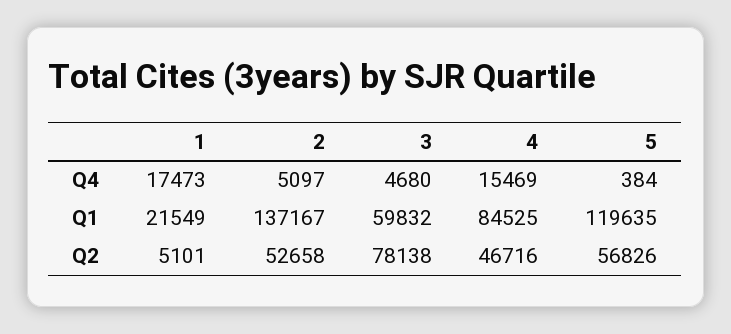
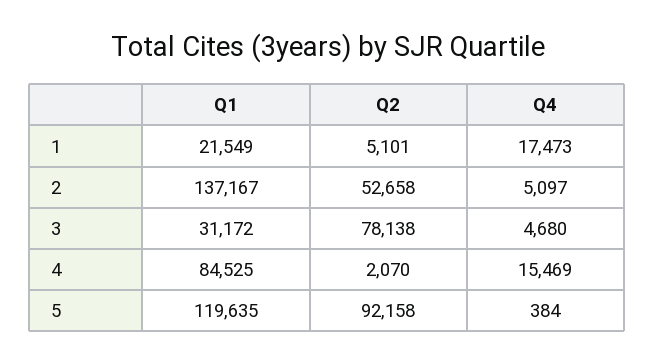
3, Q1: 59832 -> 31172
4, Q2: 46716 -> 2070
5, Q2: 56826 -> 92158

